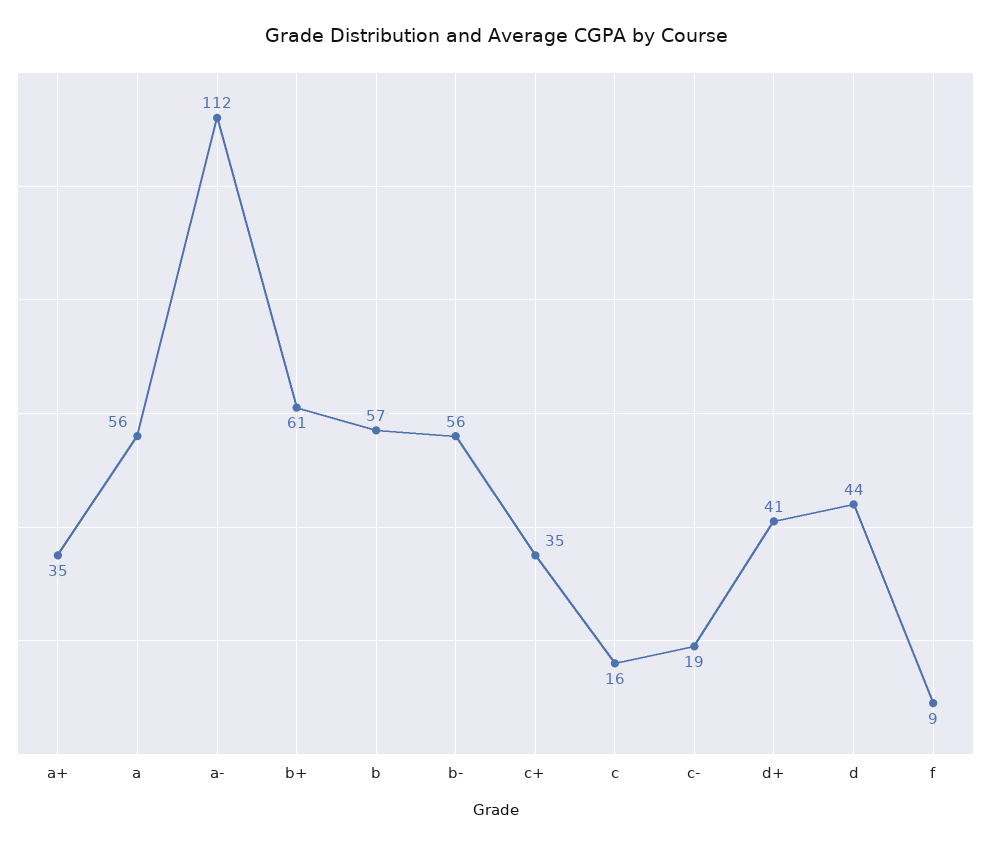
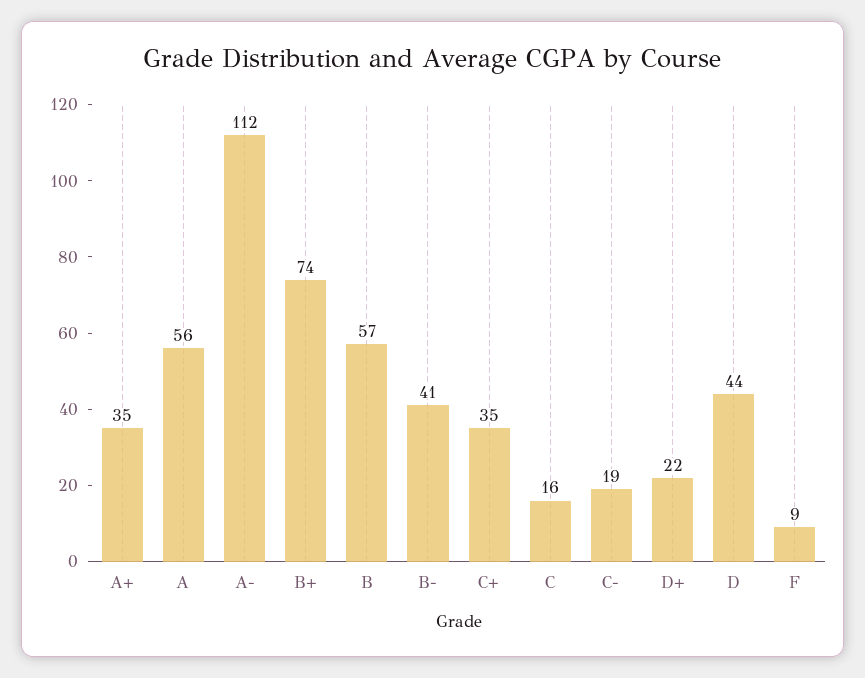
b+: 61 -> 74
b-: 56 -> 41
d+: 41 -> 22

